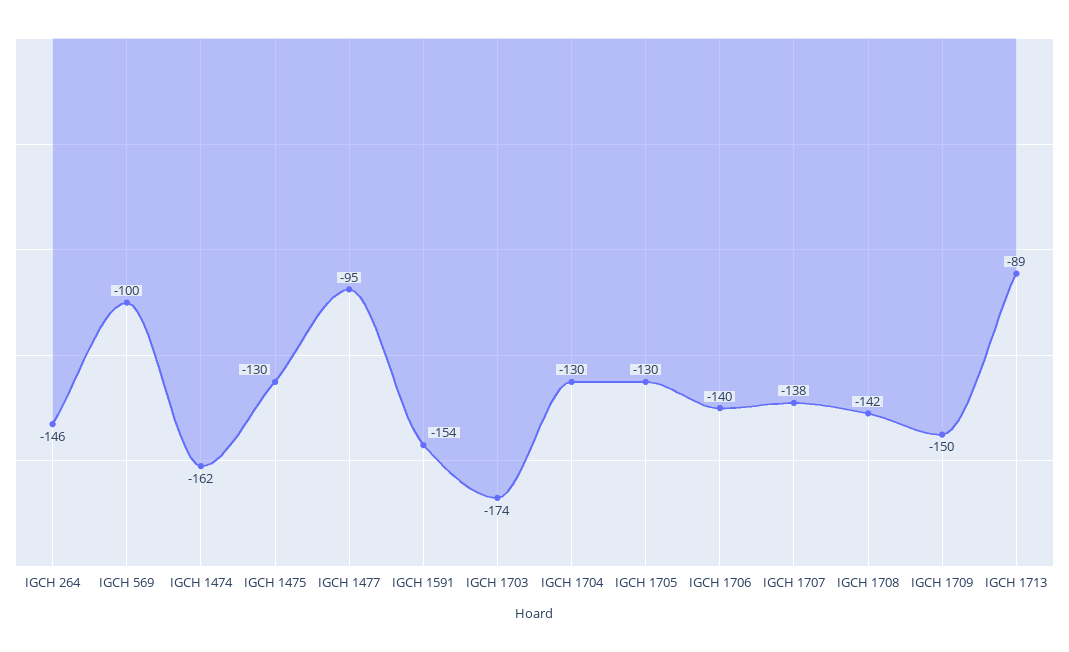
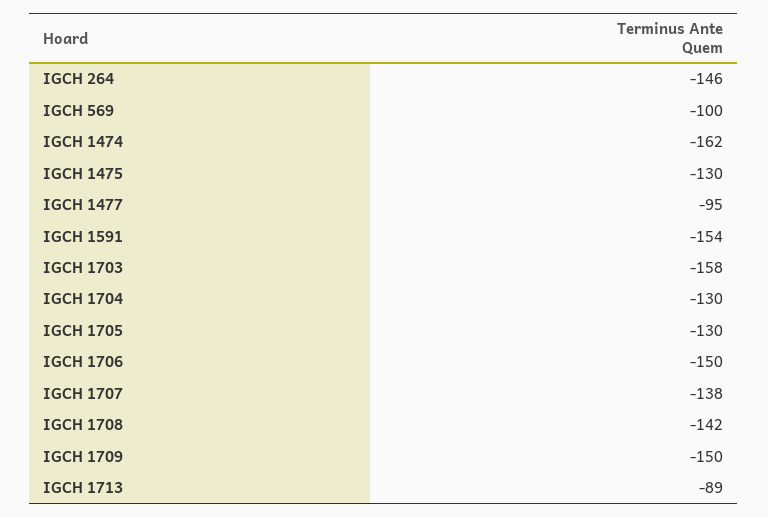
IGCH 1703: -174 -> -158
IGCH 1706: -140 -> -150

